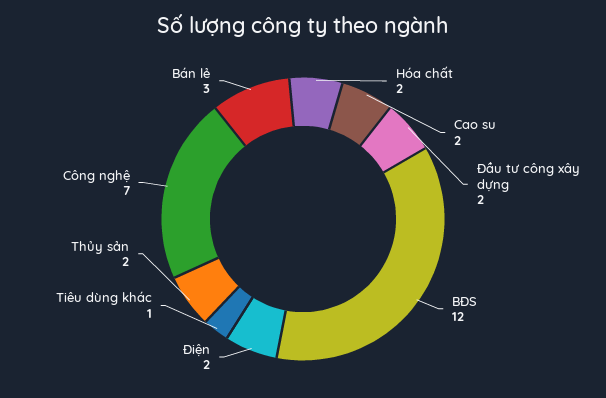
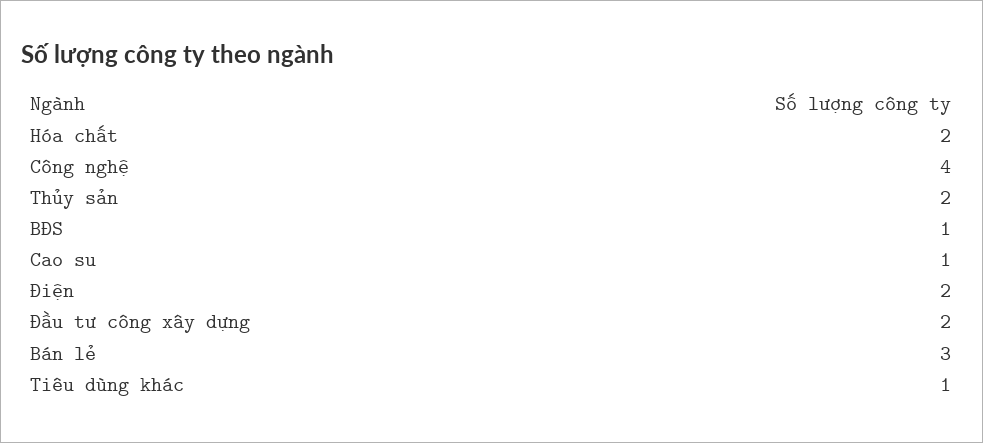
Cao su: 2 -> 1
BĐS: 12 -> 1
Công nghệ: 7 -> 4

